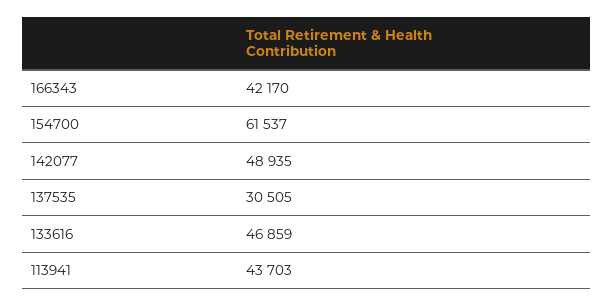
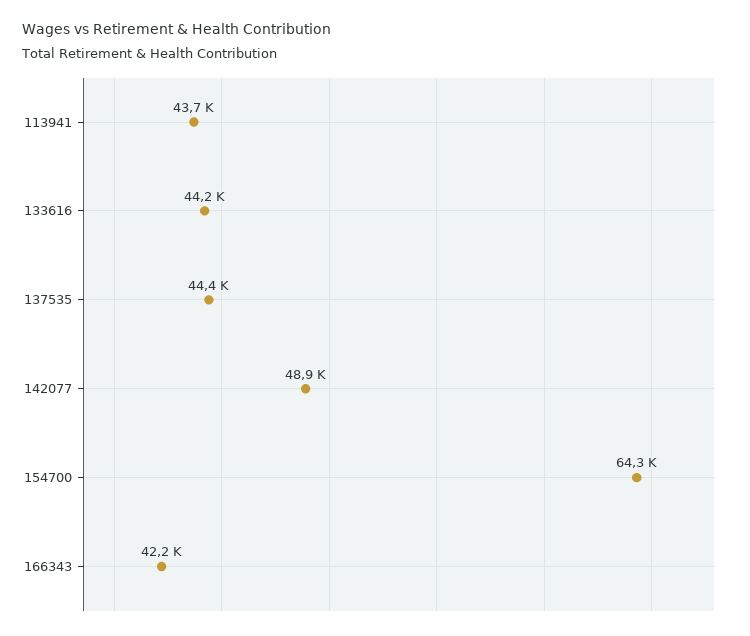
154700: 61537 -> 64300
137535: 30505 -> 44400
133616: 46859 -> 44200

